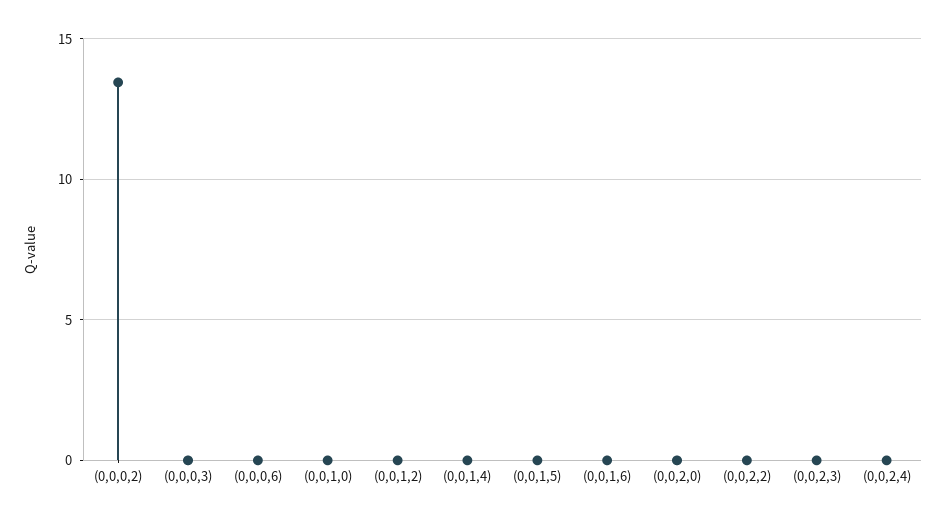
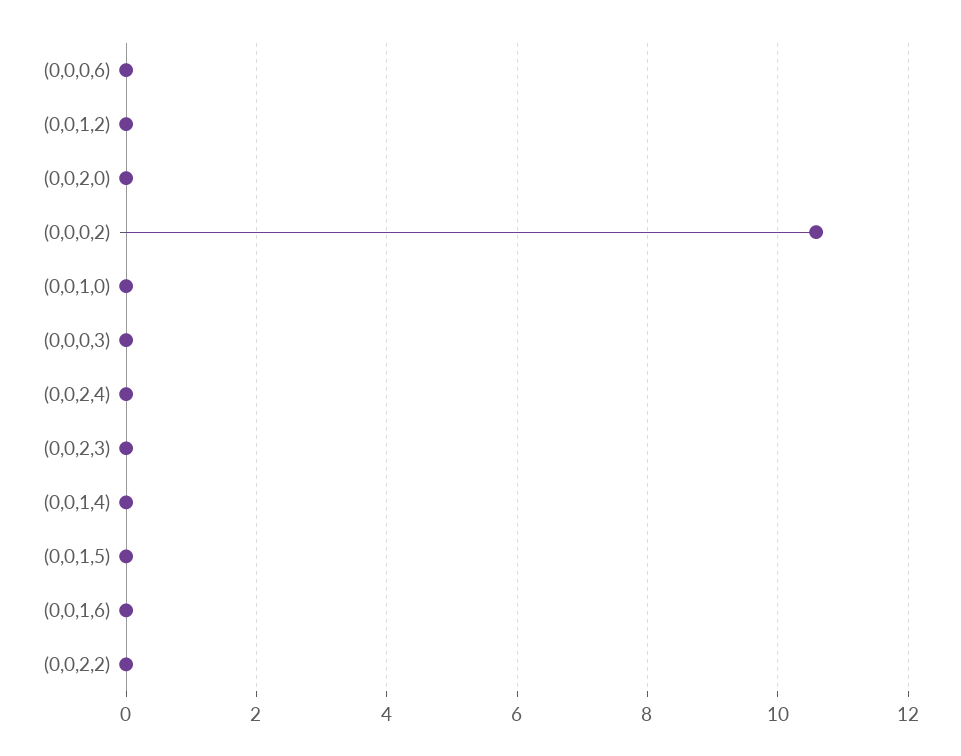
(0,0,0,2): 13.5 -> 10.6

